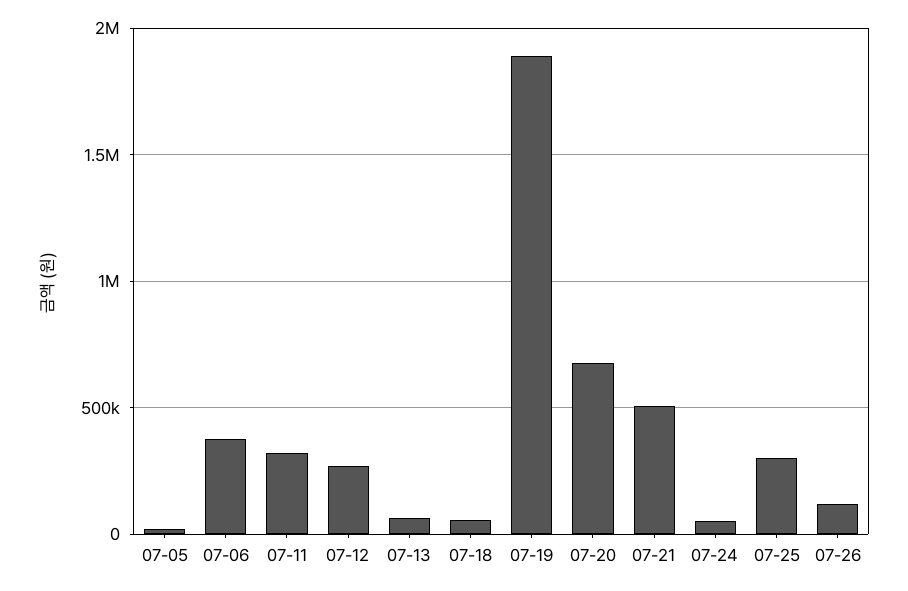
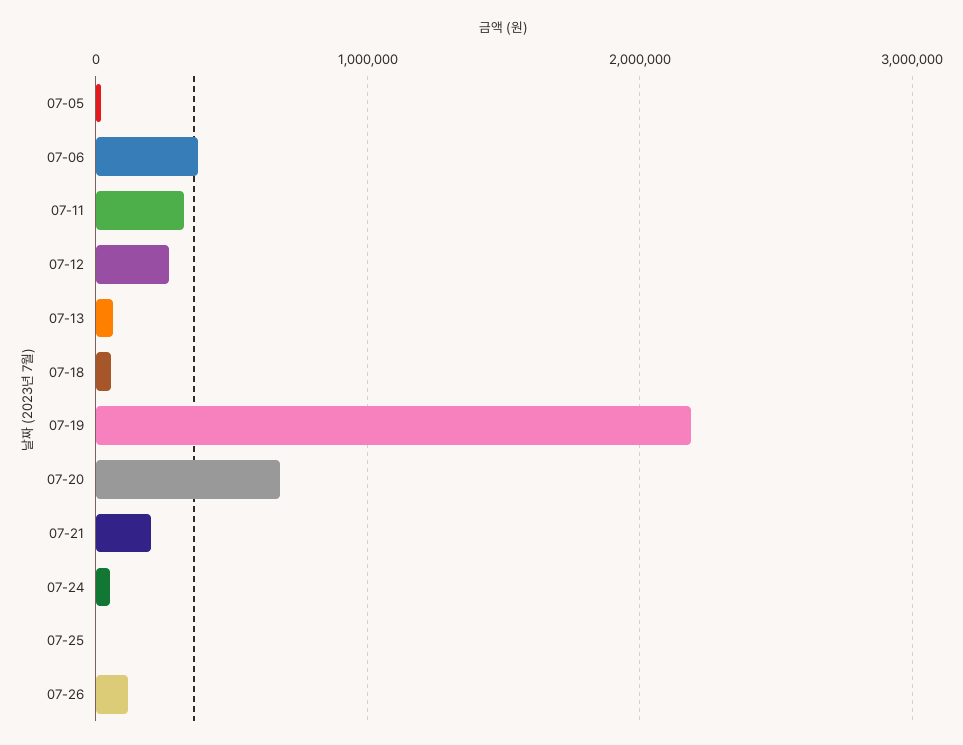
07-19: 1900000 -> 2200000
07-21: 500000 -> 200000
07-25: 300000 -> 0

